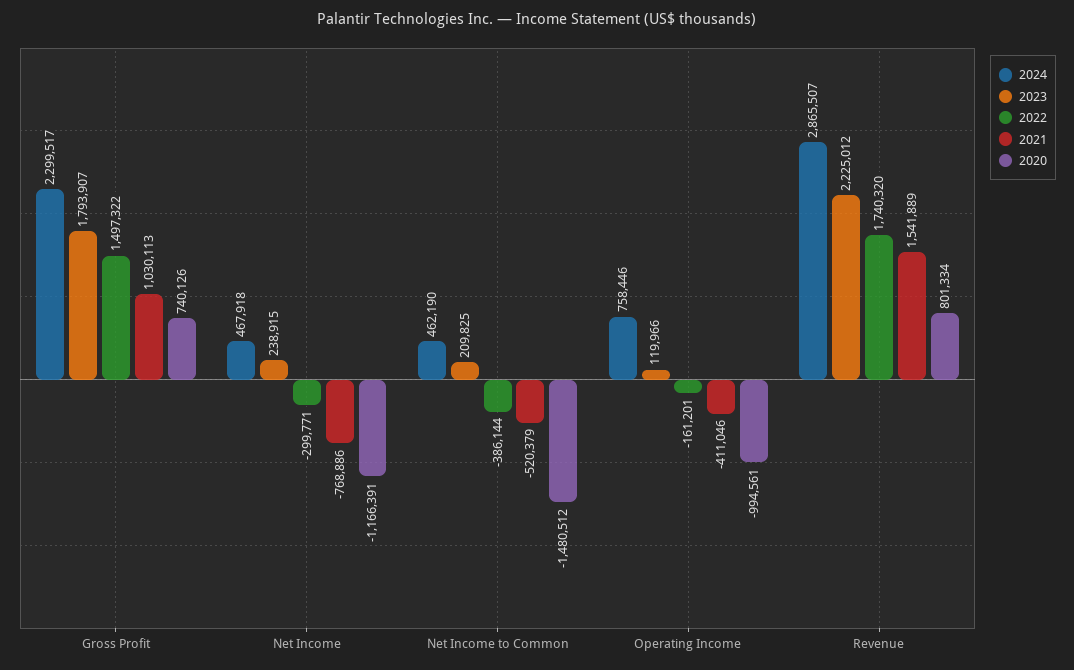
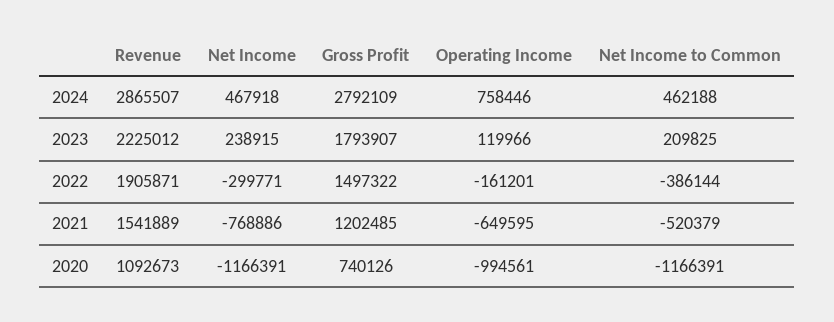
2024, Gross Profit: 2299517 -> 2792109
2021, Gross Profit: 1030113 -> 1202485
2024, Net Income to Common: 462190 -> 462188
2020, Net Income to Common: -1480512 -> -1166391
2021, Operating Income: -411046 -> -649595
2022, Revenue: 1740320 -> 1905871
2020, Revenue: 801334 -> 1092673

